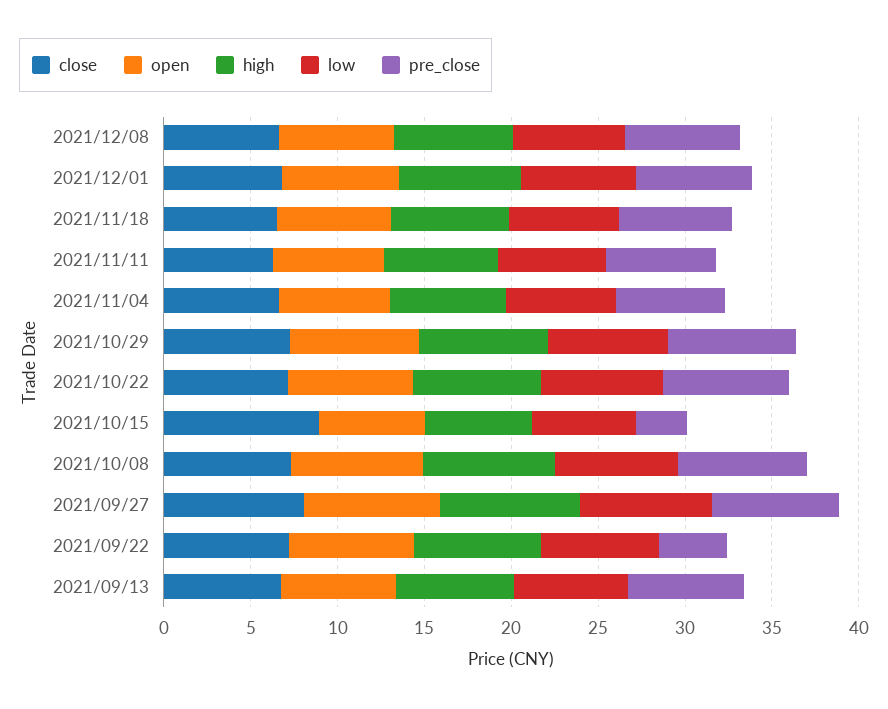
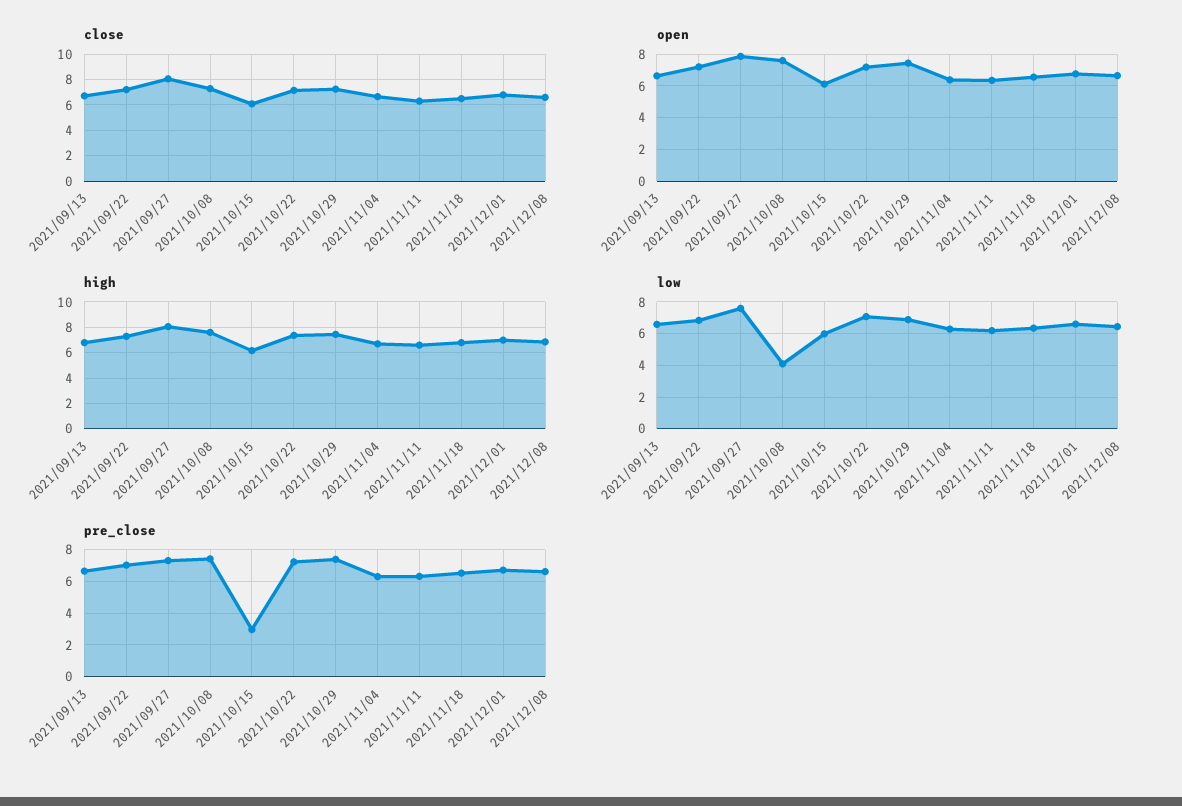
close, 2021/10/15: 9 -> 6
low, 2021/10/08: 7 -> 4
pre_close, 2021/09/22: 4 -> 7

